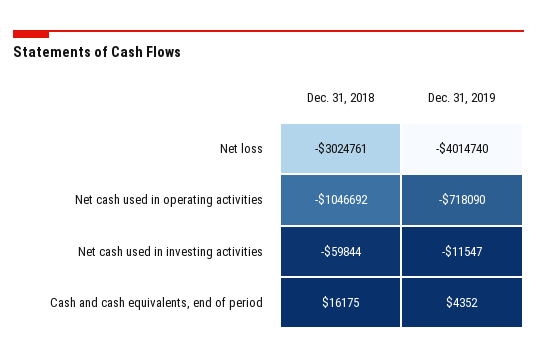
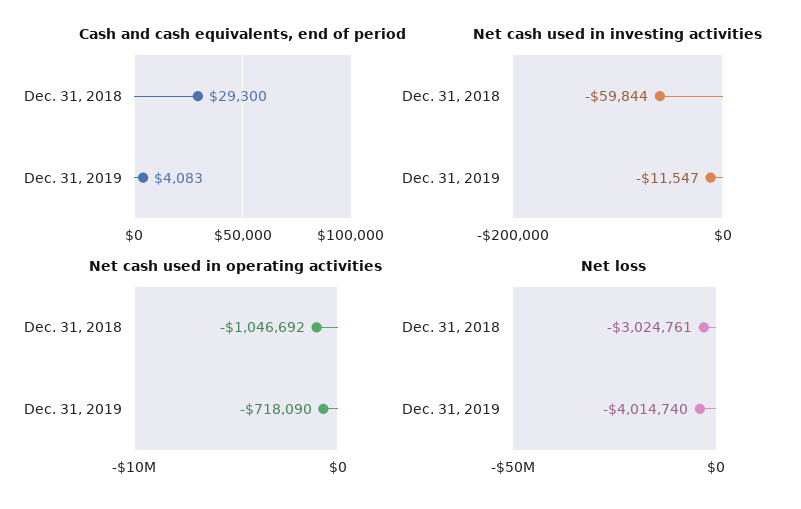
Cash and cash equivalents, end of period, Dec. 31, 2018: 16175 -> 29300
Cash and cash equivalents, end of period, Dec. 31, 2019: 4352 -> 4083

